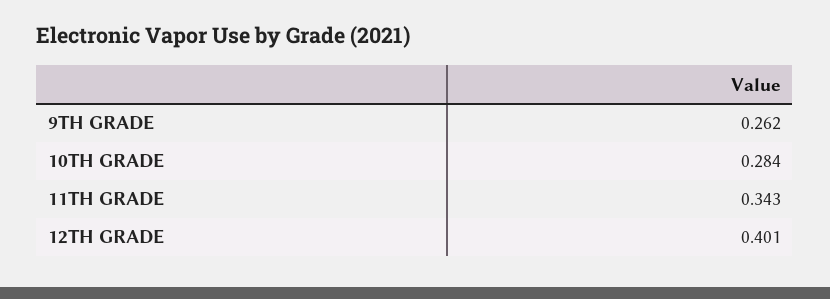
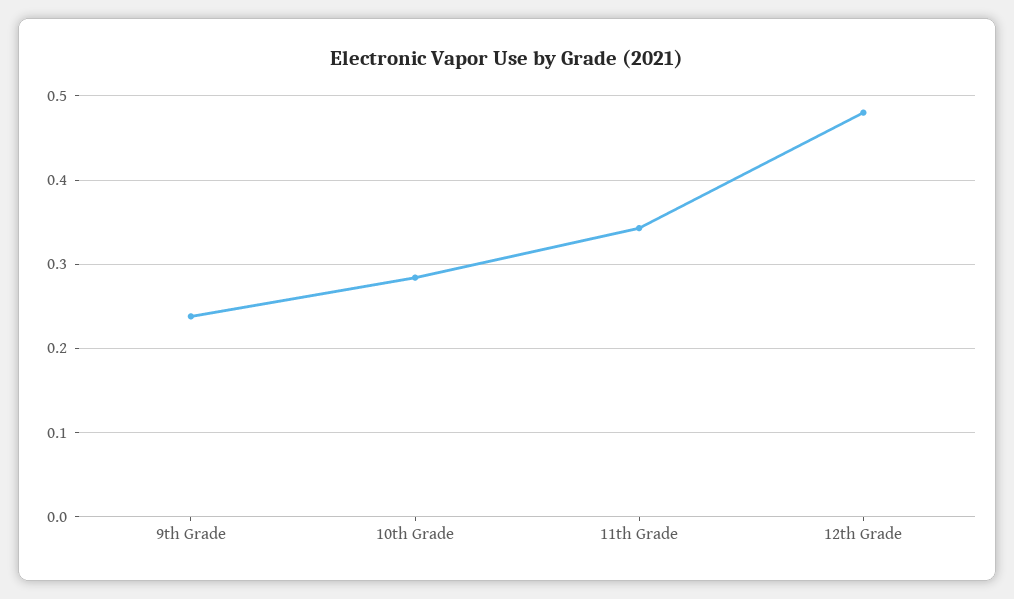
9TH GRADE: 0.262 -> 0.24
12TH GRADE: 0.401 -> 0.48

